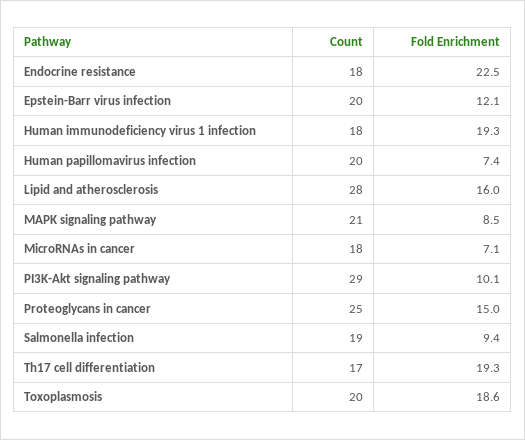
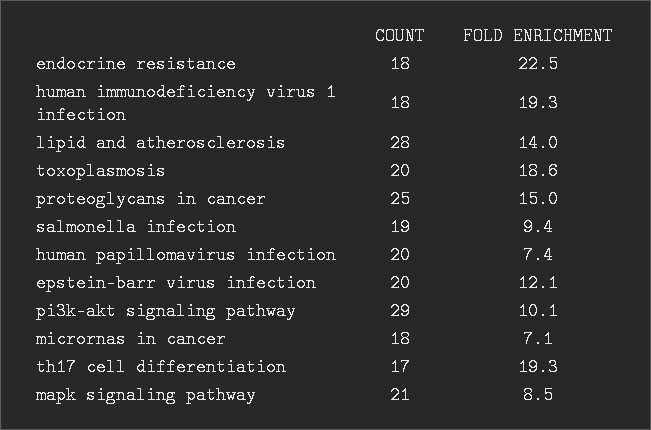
Fold Enrichment, Lipid and atherosclerosis: 16 -> 14

